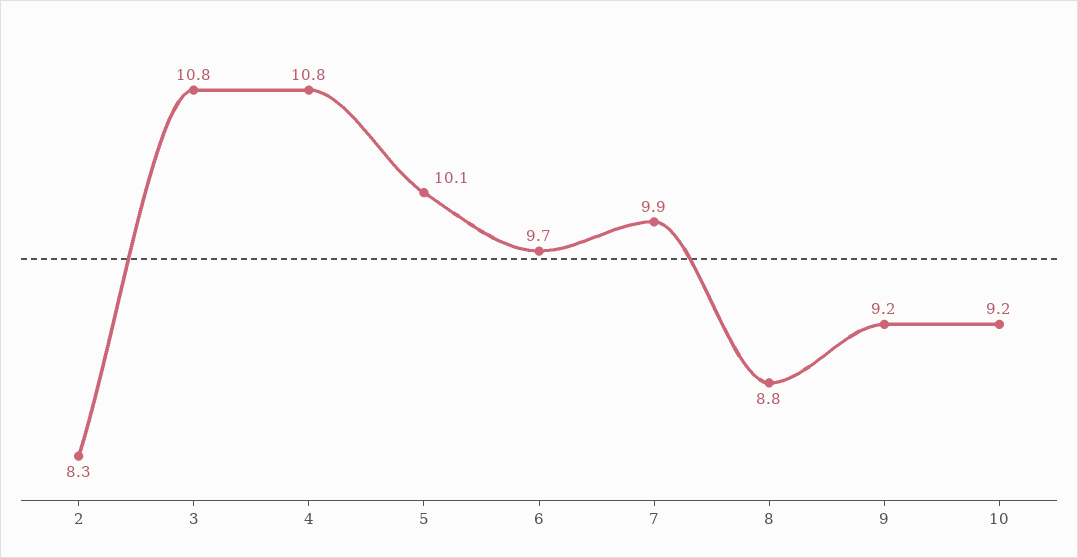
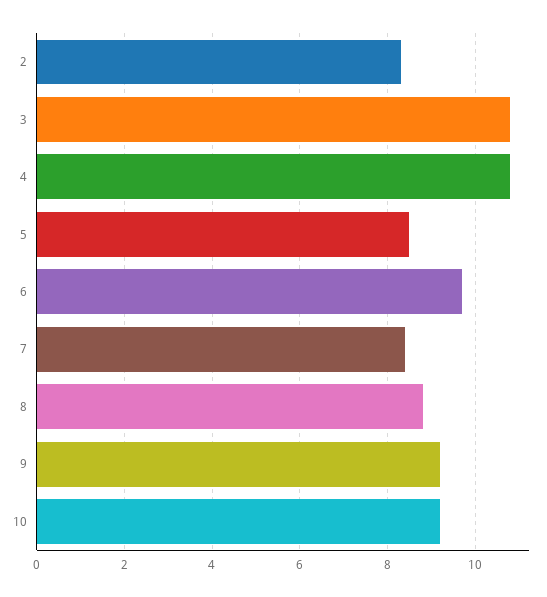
5: 10.1 -> 8.5
7: 9.9 -> 8.5

